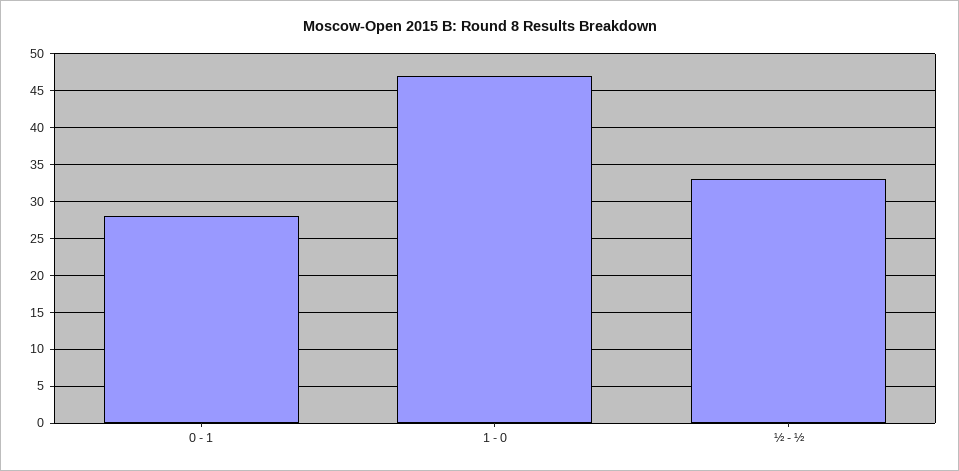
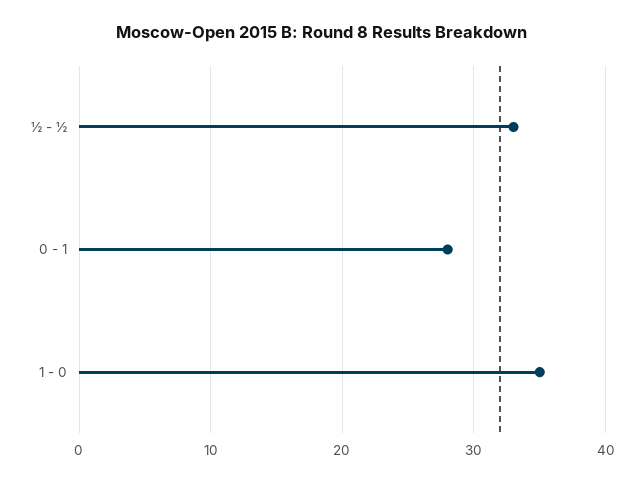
1 - 0: 47 -> 35

